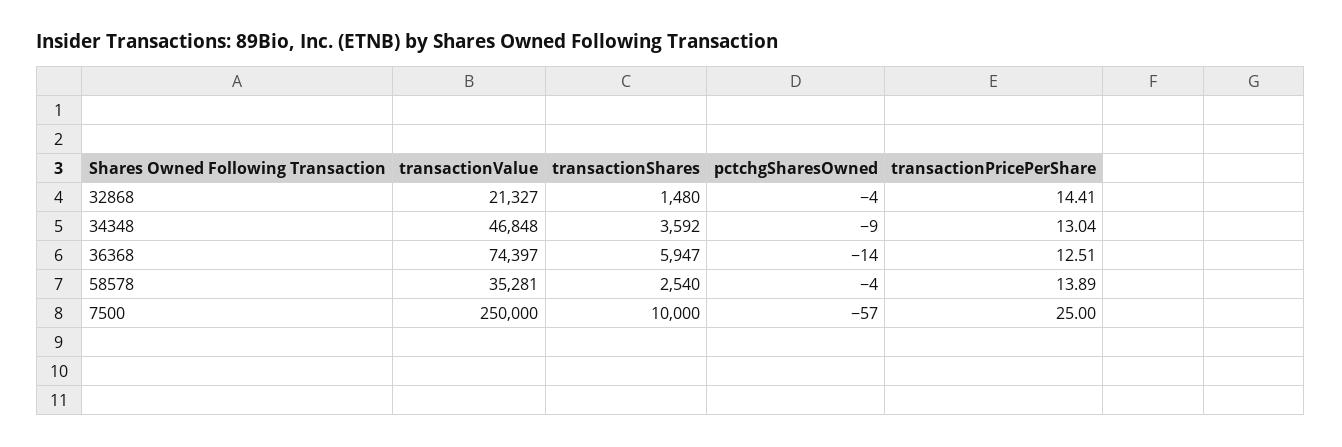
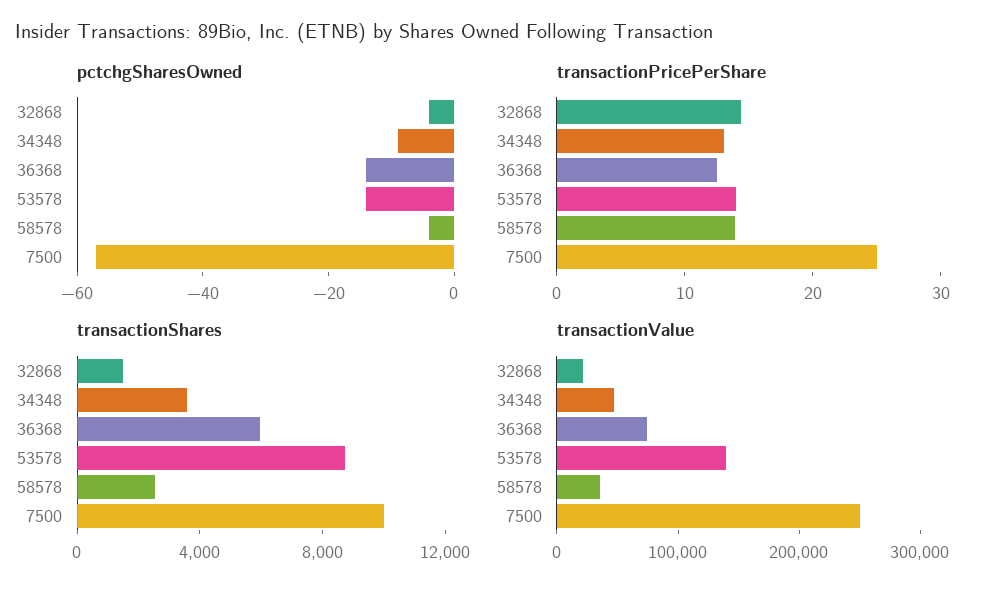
pctchgSharesOwned, 53578: none -> -15
transactionPricePerShare, 53578: none -> 14
transactionShares, 53578: none -> 9000
transactionValue, 53578: none -> 140000

